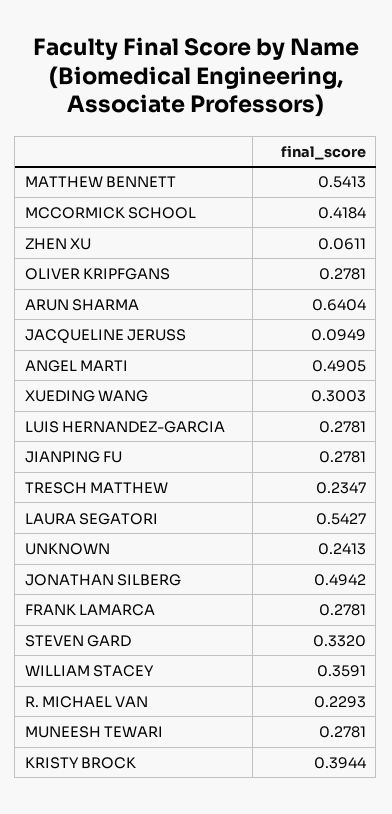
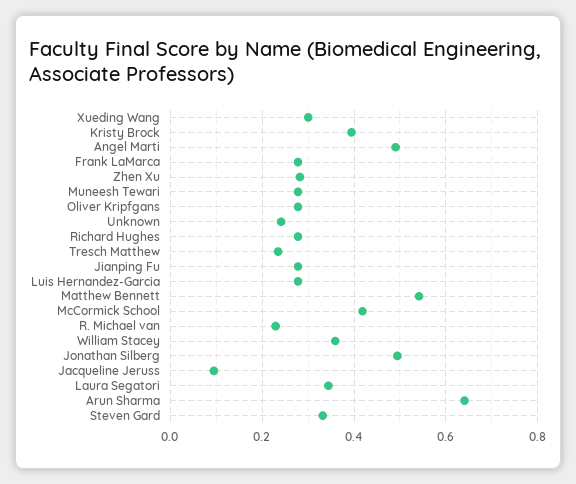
ZHEN XU: 0.0611 -> 0.28
LAURA SEGATORI: 0.5427 -> 0.34
Richard Hughes: none -> 0.28

